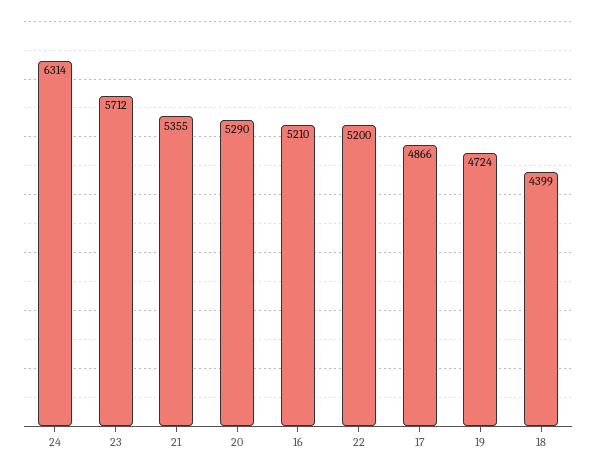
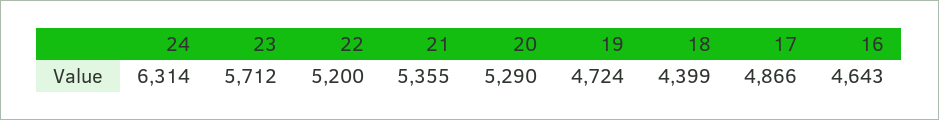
16: 5210 -> 4643

